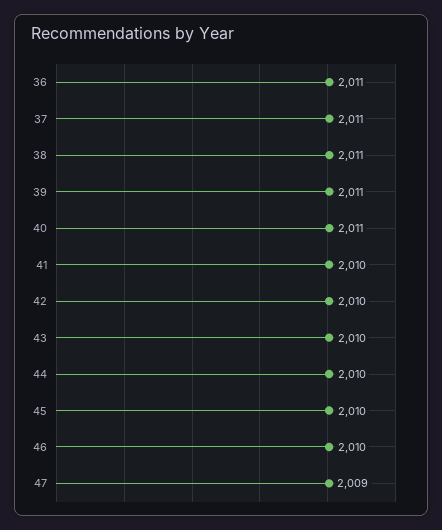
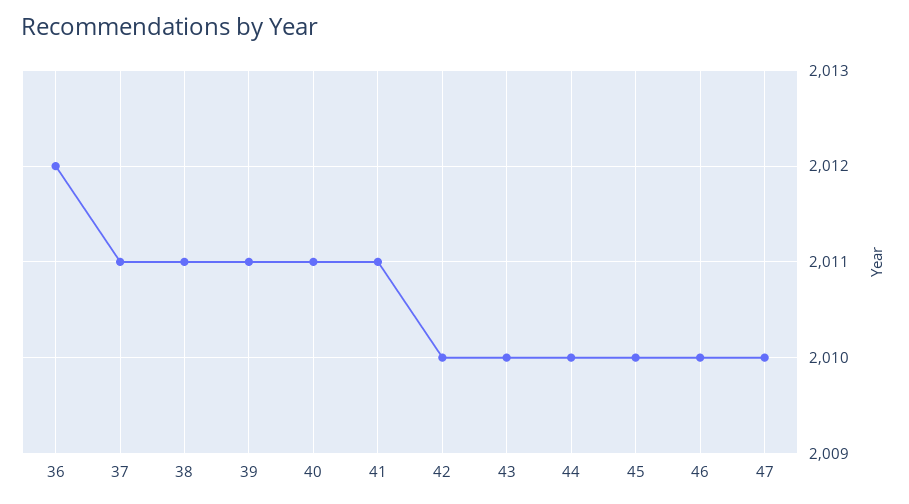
36: 2011 -> 2012
41: 2010 -> 2011
47: 2009 -> 2010

